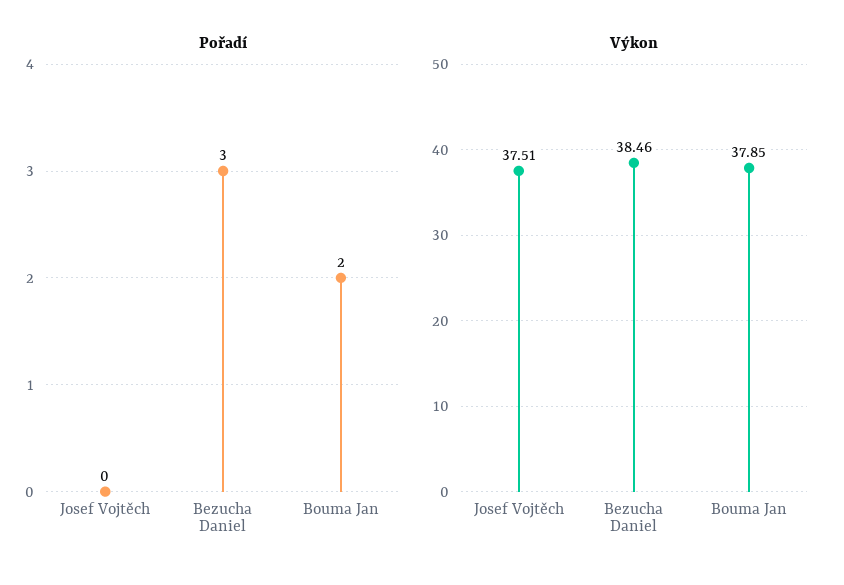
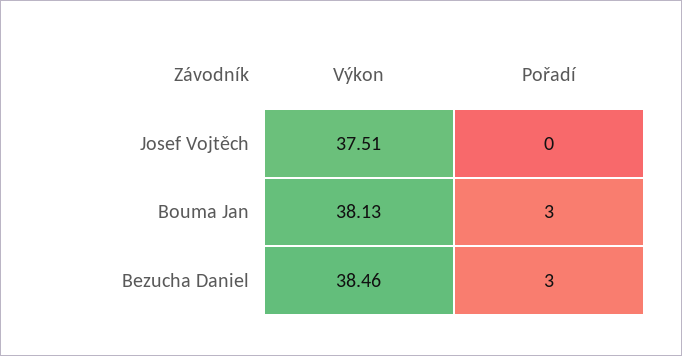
Pořadí, Bouma Jan: 2 -> 3
Výkon, Bouma Jan: 37.85 -> 38.13

